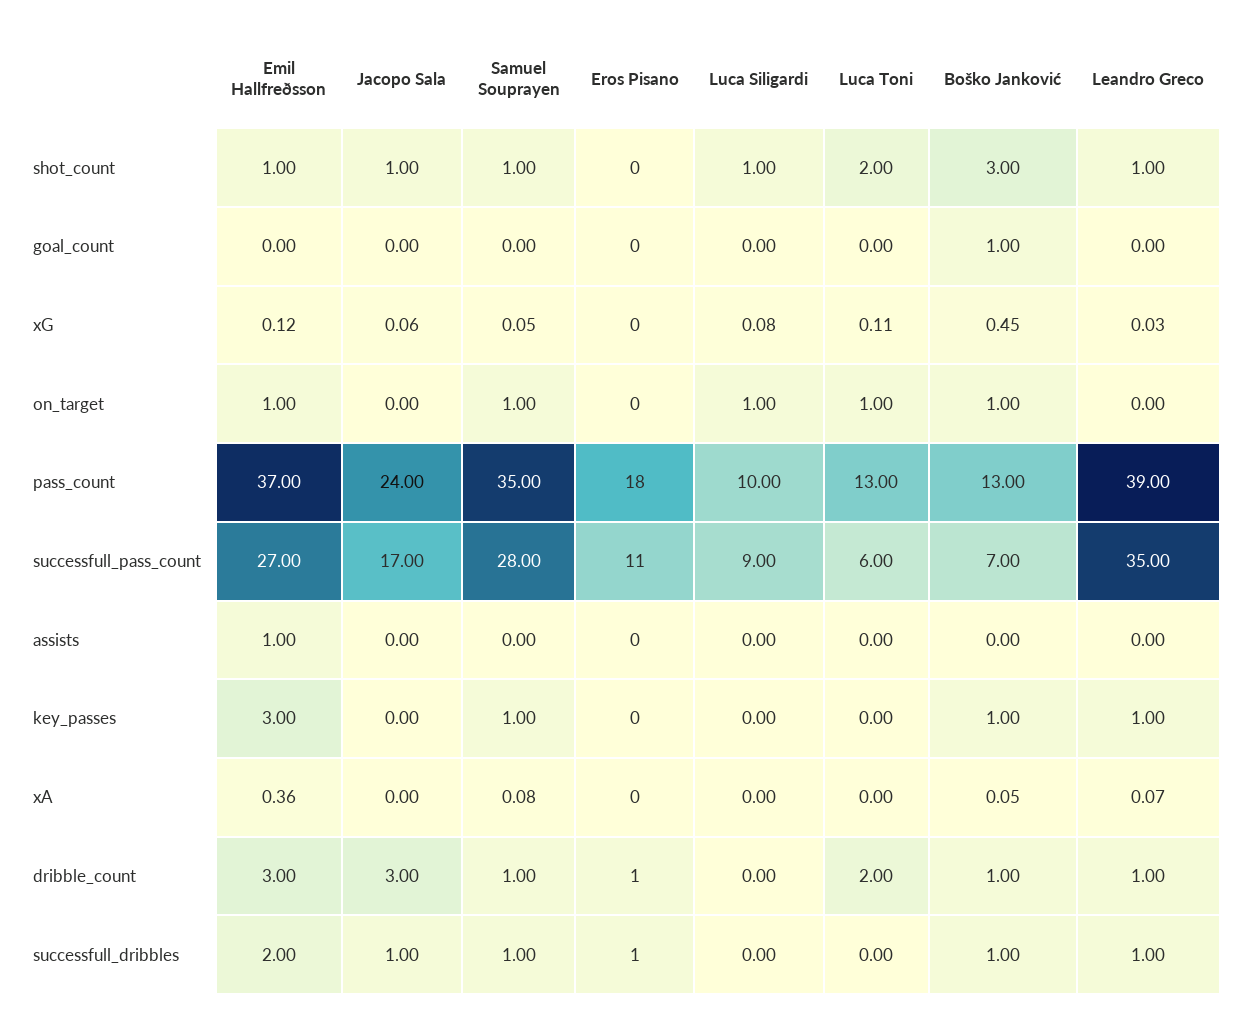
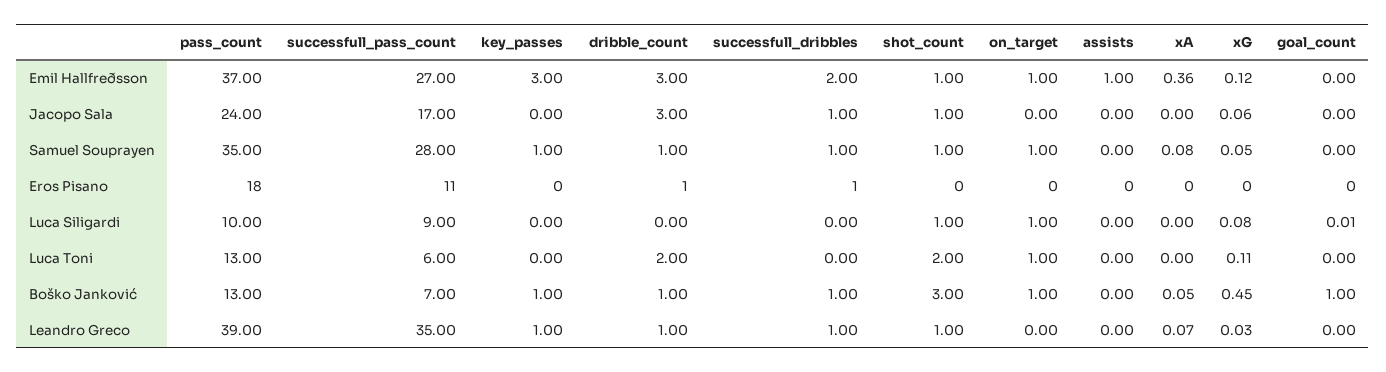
Luca Siligardi, goal_count: 0 -> 0.01

